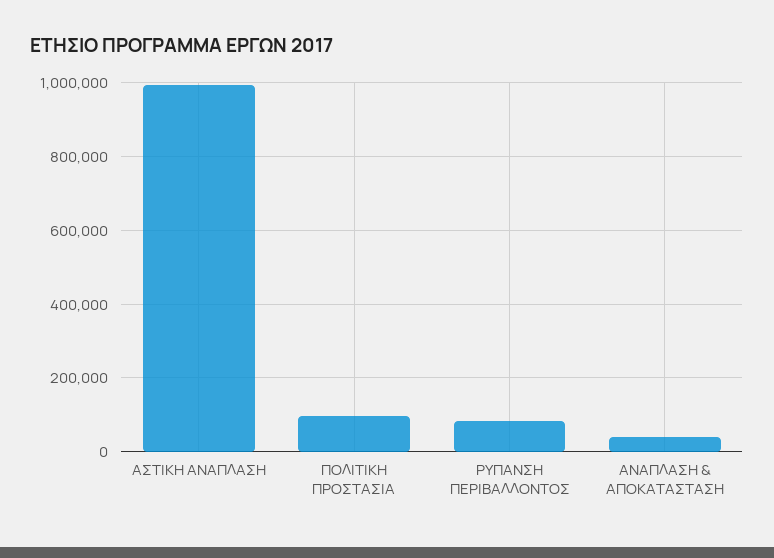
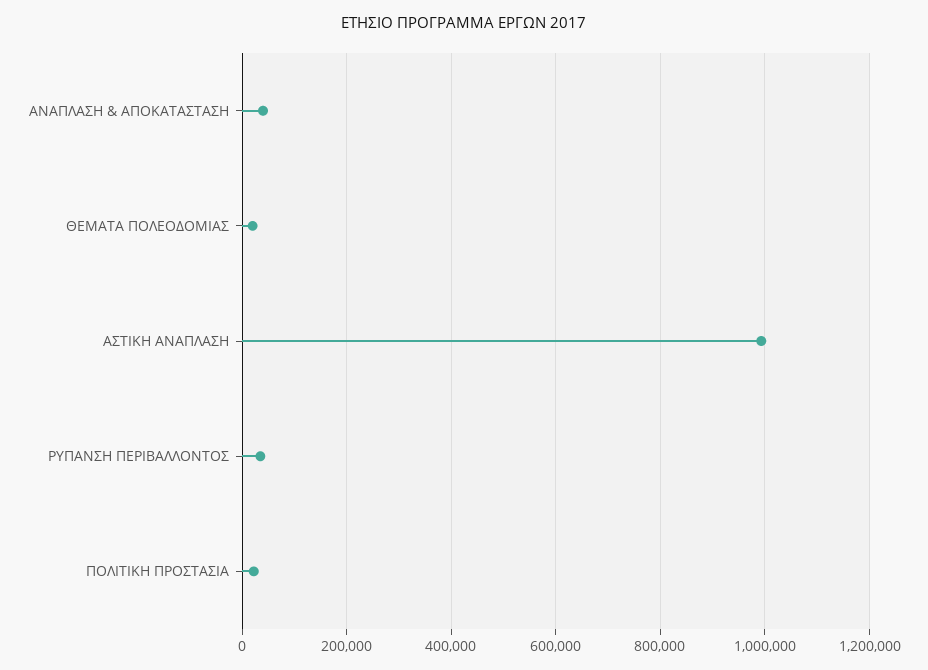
ΠΟΛΙΤΙΚΗ ΠΡΟΣΤΑΣΙΑ: 100000 -> 20000
ΡΥΠΑΝΣΗ ΠΕΡΙΒΑΛΛΟΝΤΟΣ: 80000 -> 40000
ΘΕΜΑΤΑ ΠΟΛΕΟΔΟΜΙΑΣ: none -> 20000

